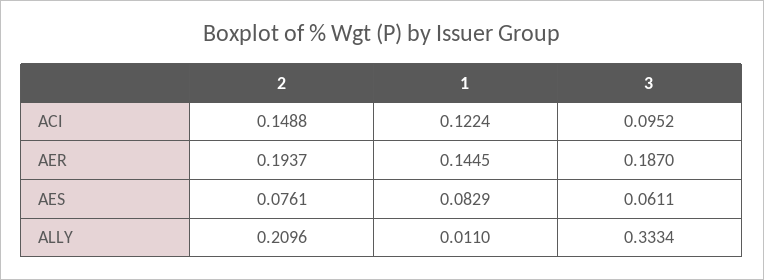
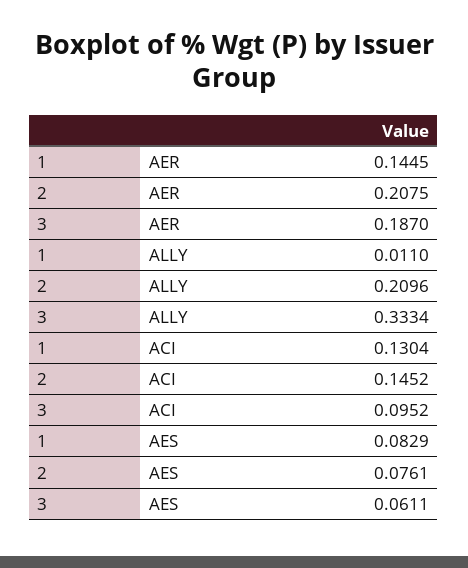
2, ACI: 0.1488 -> 0.1452
1, ACI: 0.1224 -> 0.1304
2, AER: 0.1937 -> 0.2075

